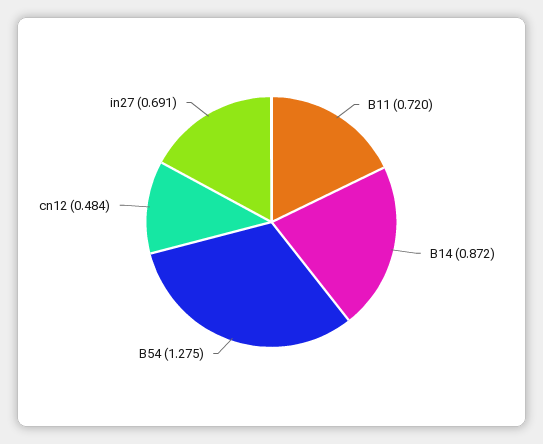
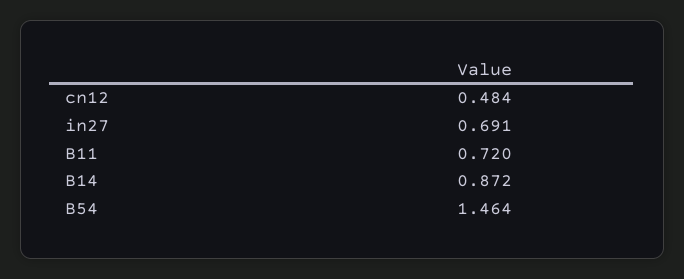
B54: 1.275 -> 1.464

